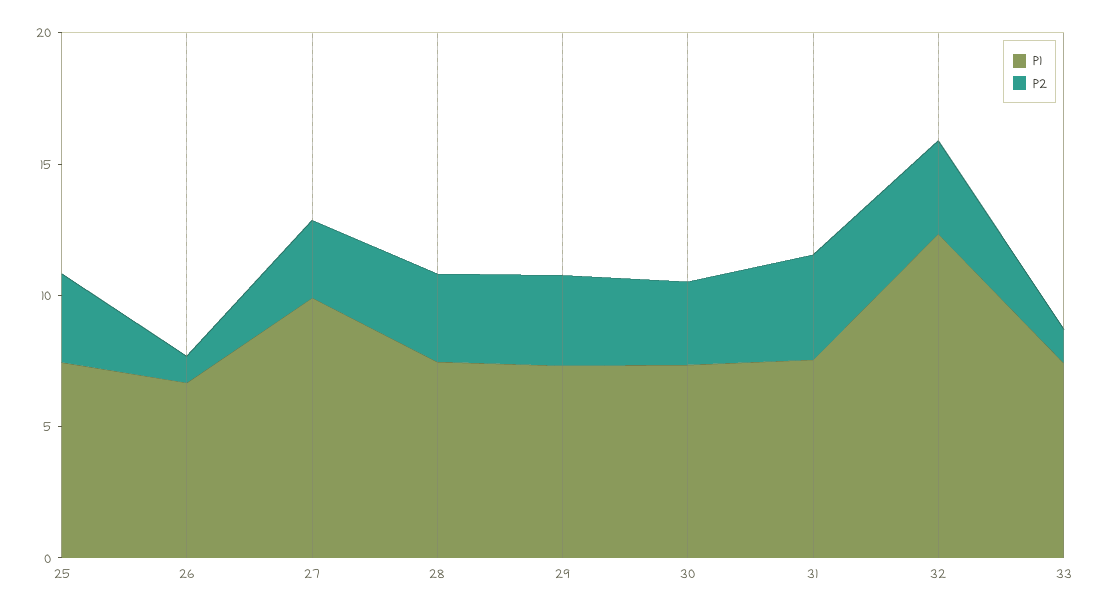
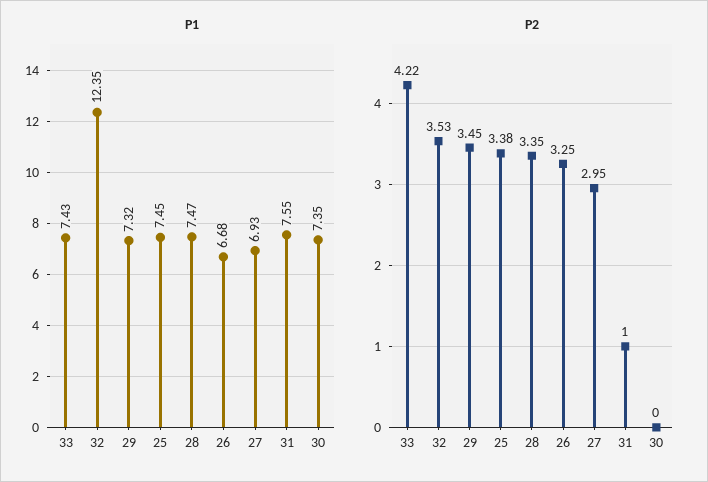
P2, 26: 1 -> 3.25
P1, 27: 10 -> 6.93
P2, 30: 3 -> 0
P2, 31: 4 -> 1
P2, 33: 1 -> 4.22

